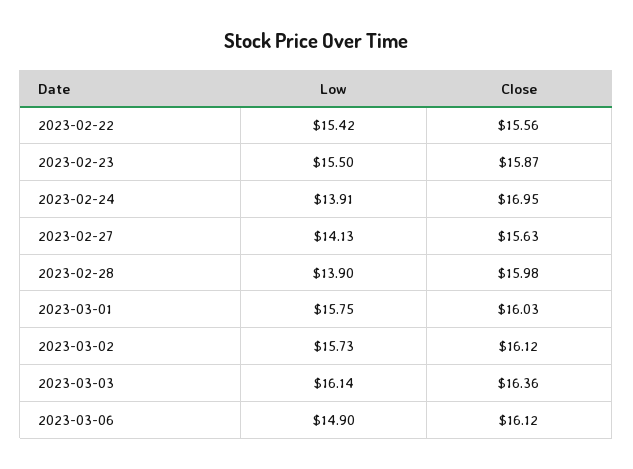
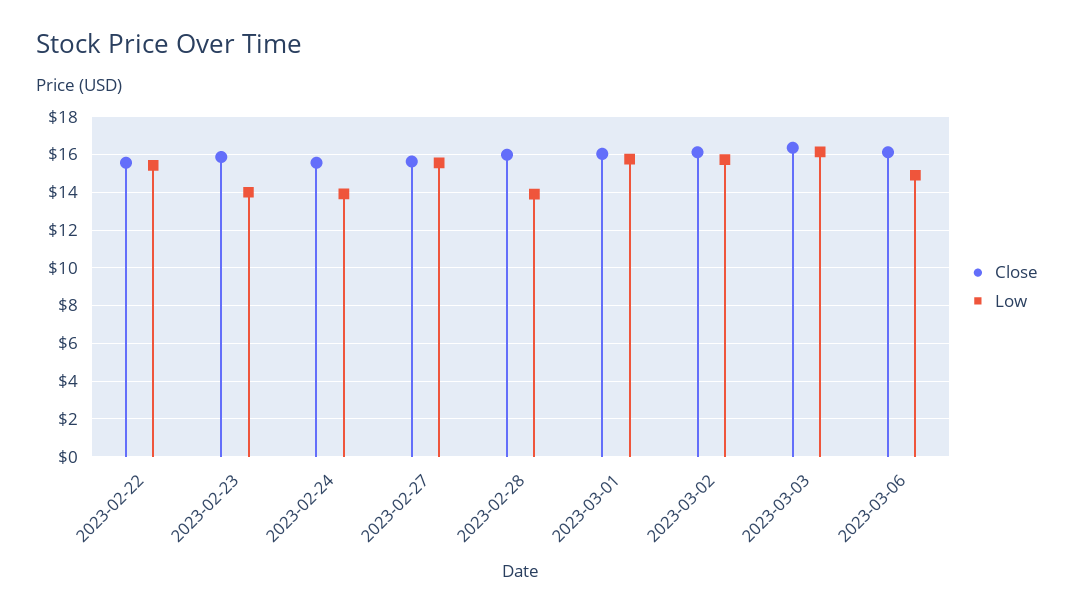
Low, 2023-02-23: 15.5 -> 14
Close, 2023-02-24: 16.95 -> 15.5
Low, 2023-02-27: 14.13 -> 15.5

